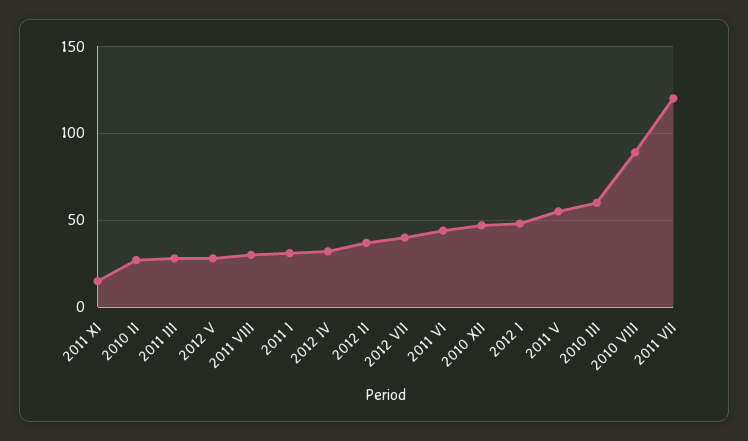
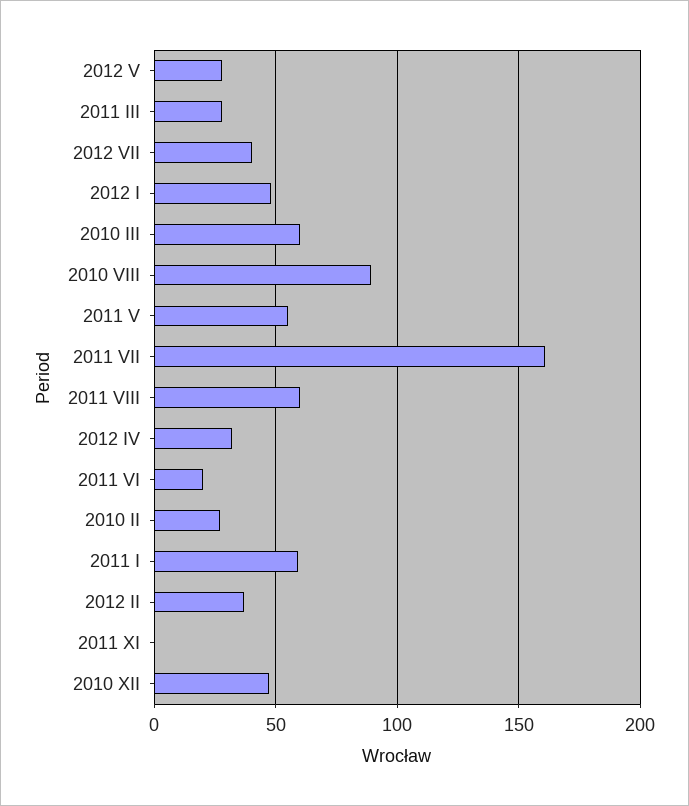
2011 XI: 15 -> 0
2011 VIII: 30 -> 60
2011 I: 30 -> 60
2011 VI: 45 -> 20
2011 VII: 120 -> 160

